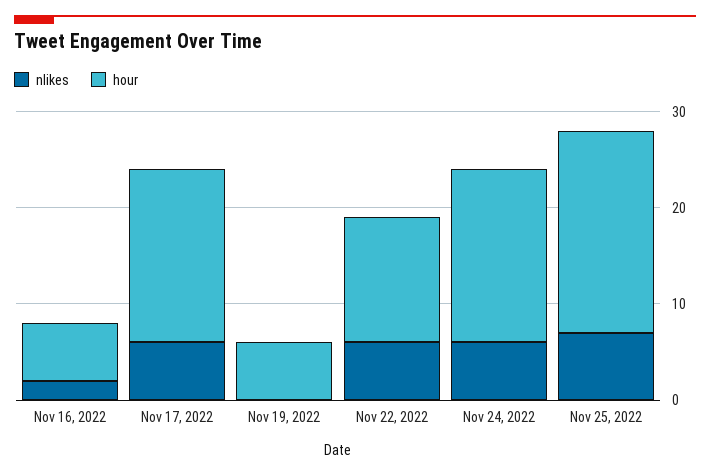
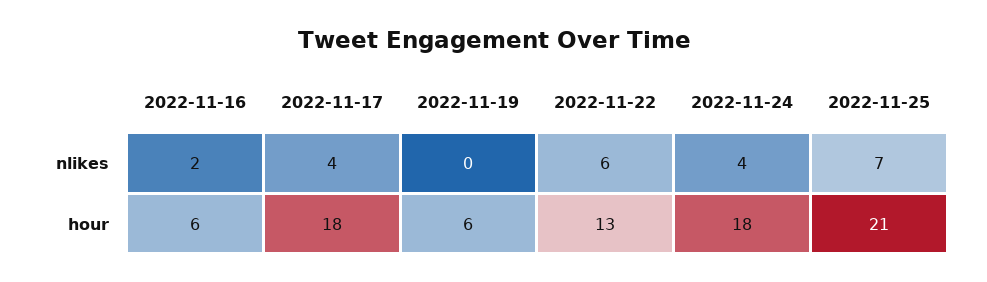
nlikes, Nov 17, 2022: 6 -> 4
nlikes, Nov 24, 2022: 6 -> 4

